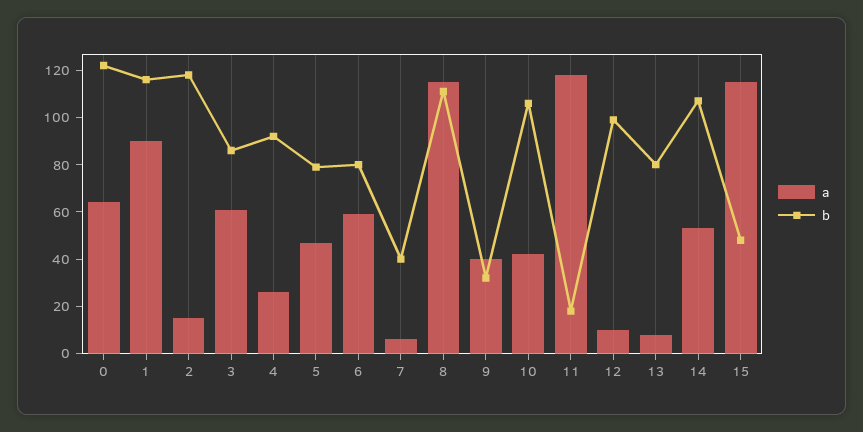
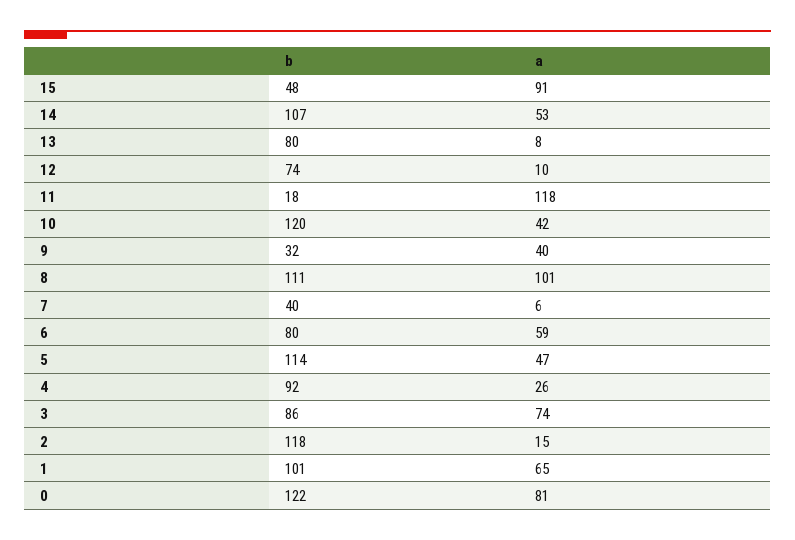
a, 0: 65 -> 81
a, 1: 90 -> 65
b, 1: 115 -> 101
a, 3: 60 -> 74
b, 5: 80 -> 114
a, 8: 115 -> 101
b, 10: 105 -> 120
b, 12: 100 -> 74
a, 15: 115 -> 91

